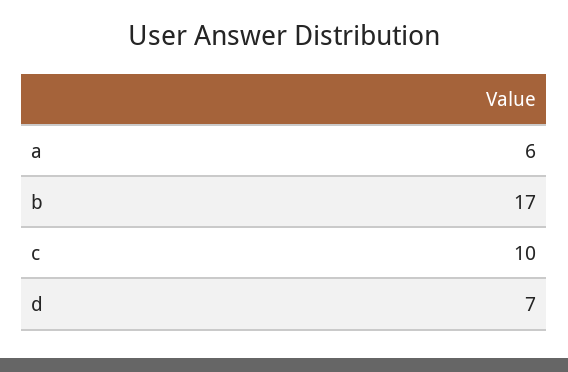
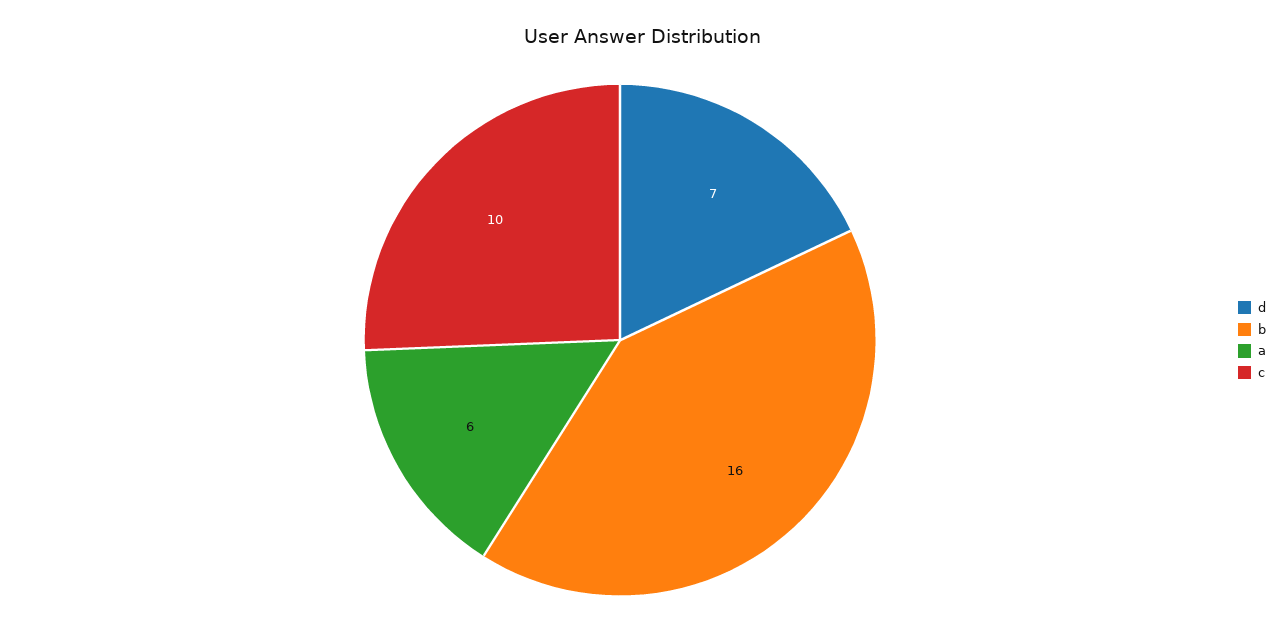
b: 17 -> 16

